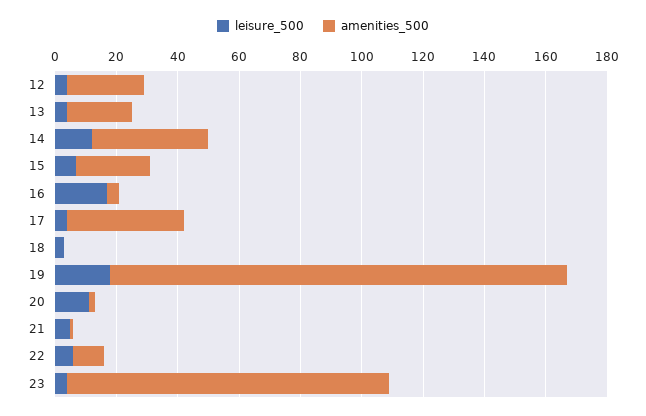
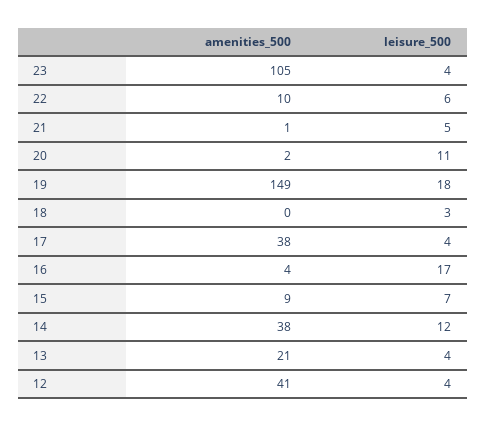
amenities_500, 12: 25 -> 41
amenities_500, 15: 25 -> 9

